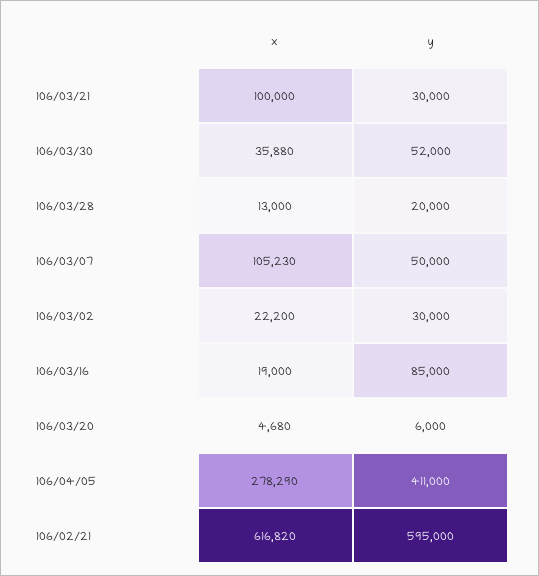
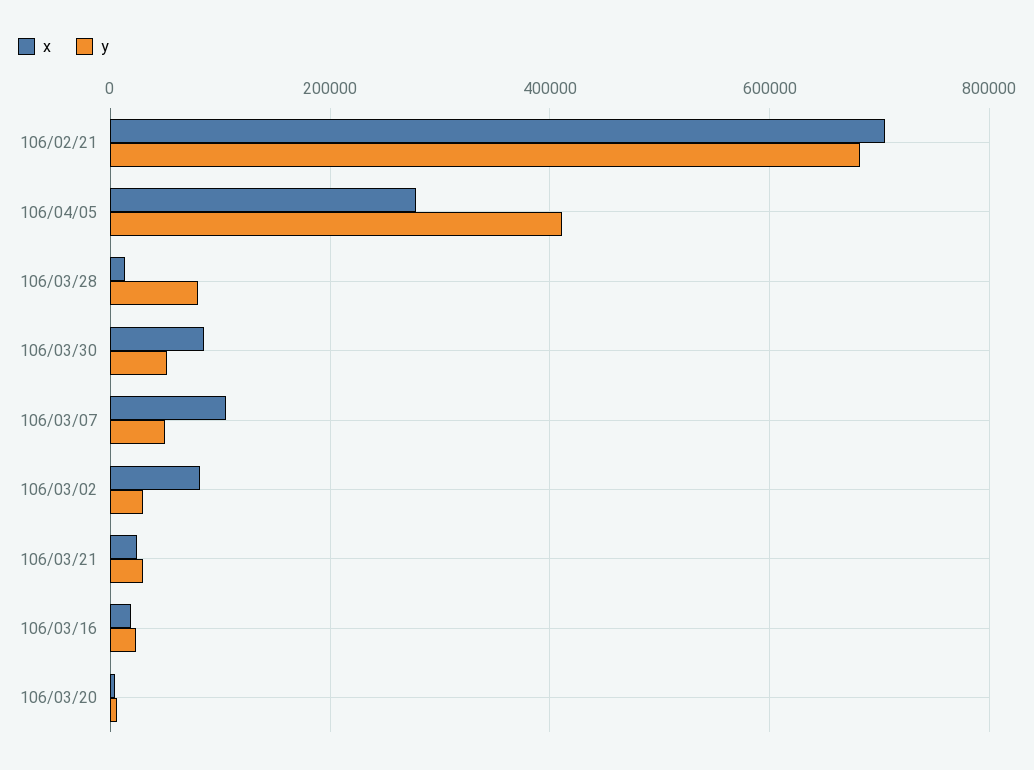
x, 106/03/21: 100000 -> 20000
x, 106/03/30: 35880 -> 80000
y, 106/03/28: 20000 -> 80000
x, 106/03/02: 22200 -> 80000
y, 106/03/16: 85000 -> 20000
x, 106/02/21: 616820 -> 700000
y, 106/02/21: 595000 -> 680000

